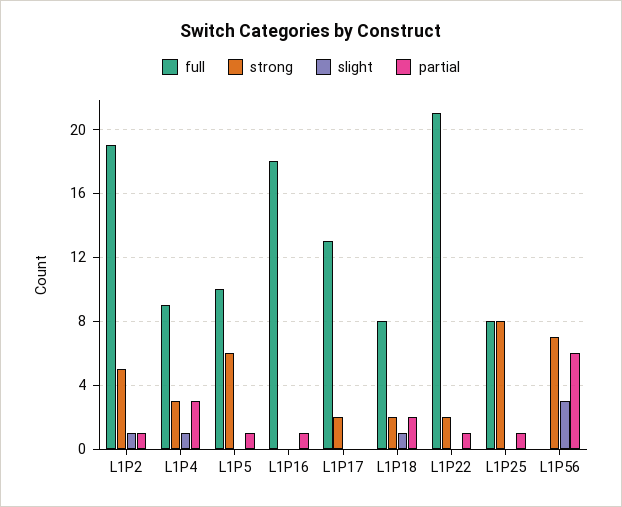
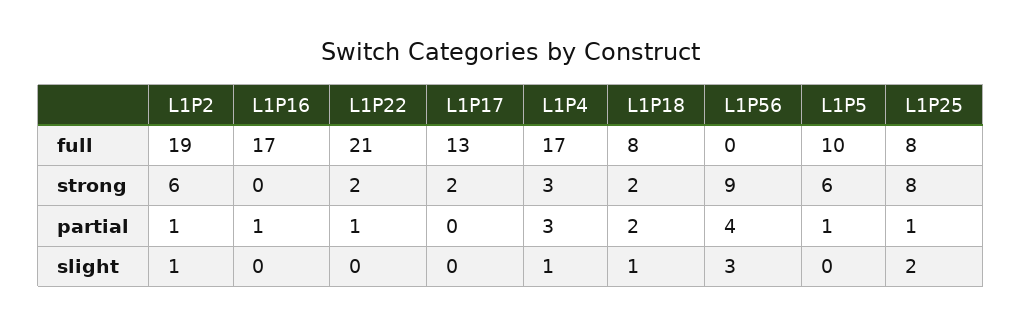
strong, L1P2: 5 -> 6
full, L1P4: 9 -> 17
full, L1P16: 18 -> 17
slight, L1P25: 0 -> 2
strong, L1P56: 7 -> 9
partial, L1P56: 6 -> 4

